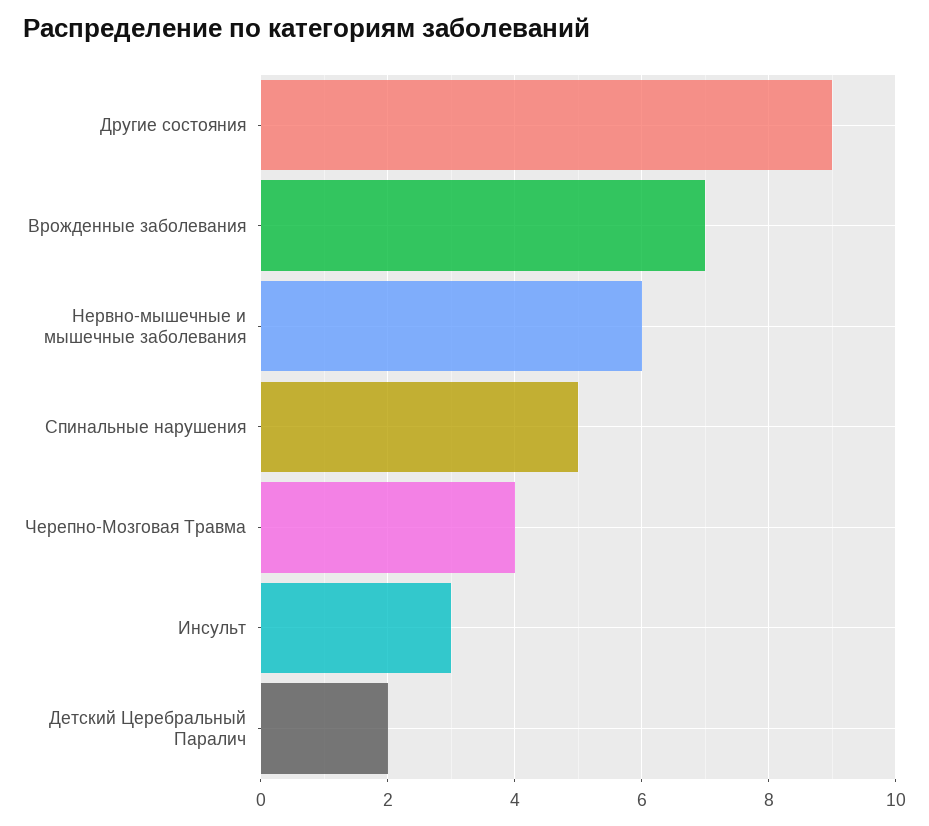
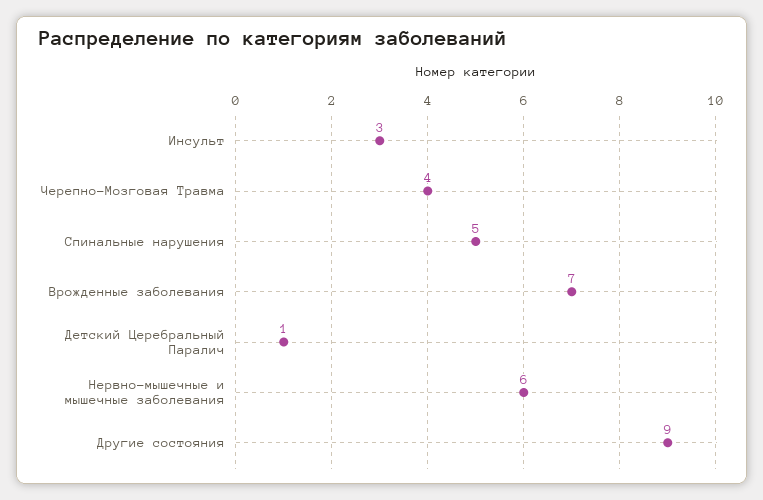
Детский Церебральный Паралич: 2 -> 1

